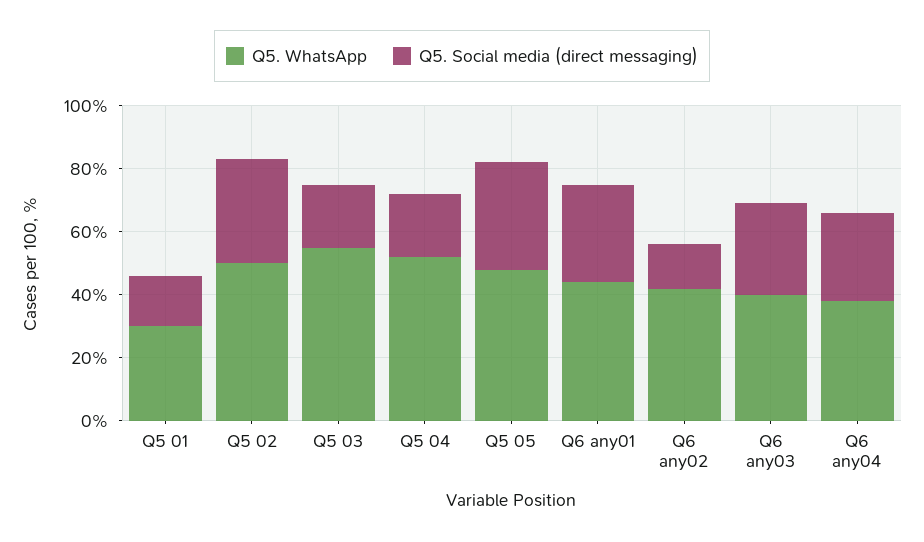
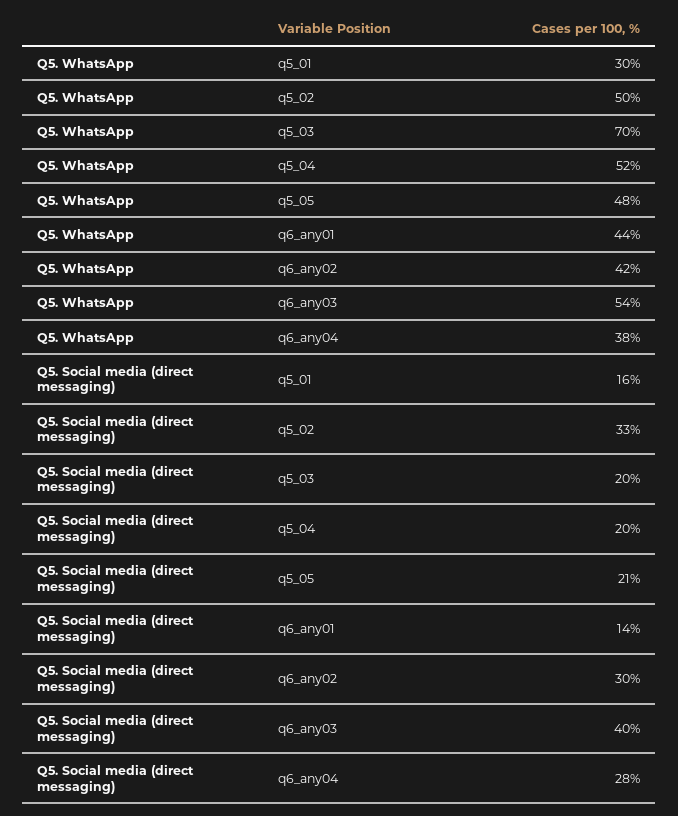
Q5. WhatsApp, Q5 03: 55 -> 70
Q5. Social media (direct messaging), Q5 05: 35 -> 21
Q5. Social media (direct messaging), Q6 any01: 30 -> 14
Q5. Social media (direct messaging), Q6 any02: 15 -> 30
Q5. WhatsApp, Q6 any03: 40 -> 54
Q5. Social media (direct messaging), Q6 any03: 30 -> 40

